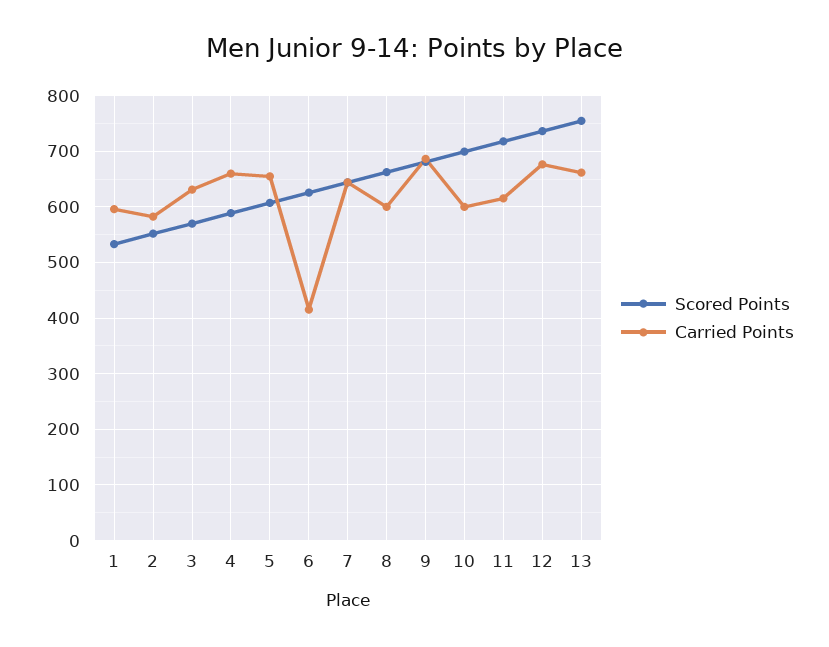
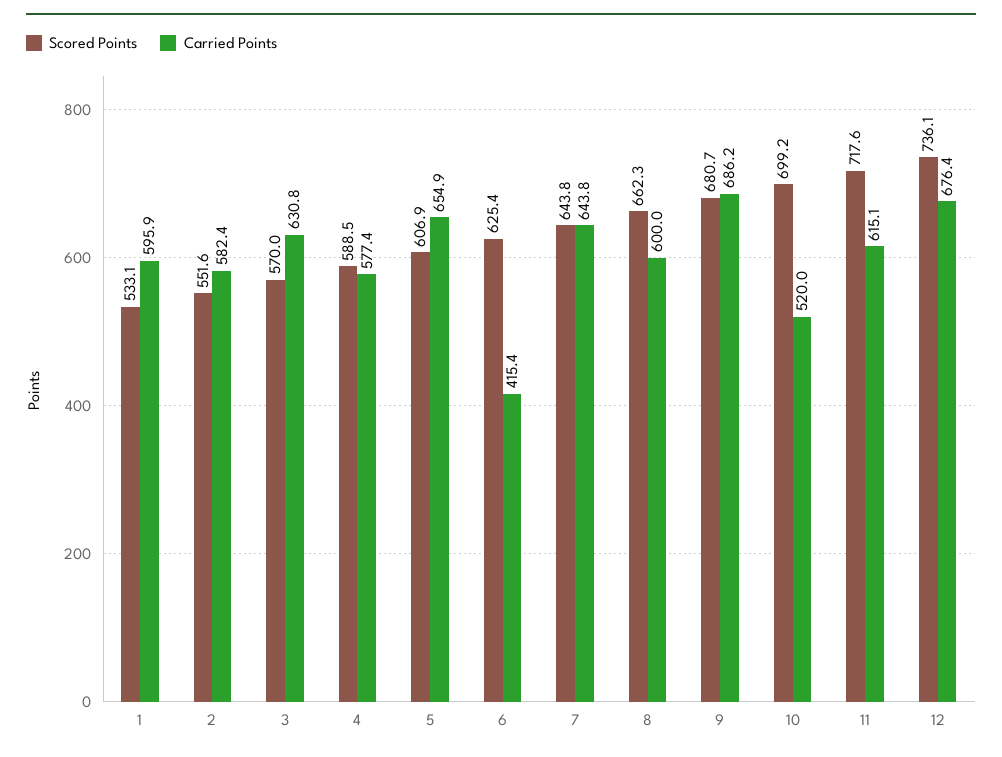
Carried Points, 4: 660 -> 577.4
Carried Points, 10: 600 -> 520
Scored Points, 13: 760 -> none
Carried Points, 13: 660 -> none

